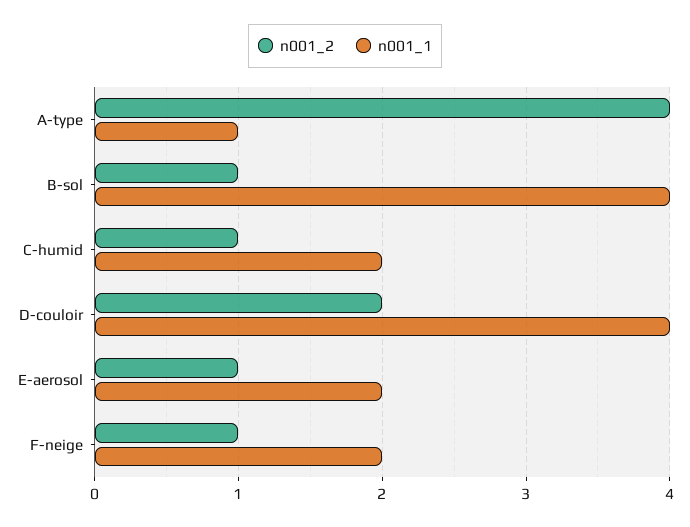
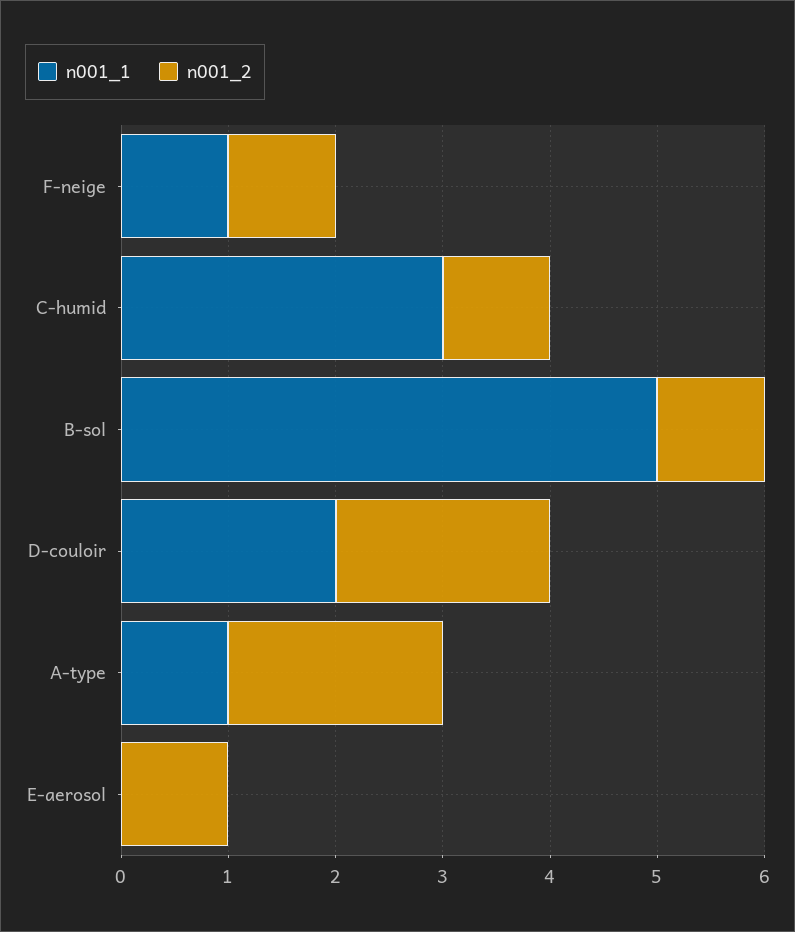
n001_2, A-type: 4 -> 2
n001_1, B-sol: 4 -> 5
n001_1, C-humid: 2 -> 3
n001_1, D-couloir: 4 -> 2
n001_1, E-aerosol: 2 -> 0
n001_1, F-neige: 2 -> 1

